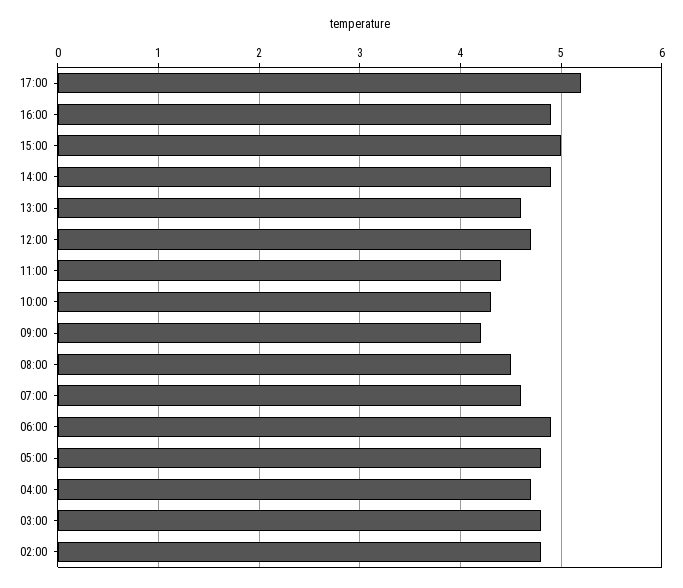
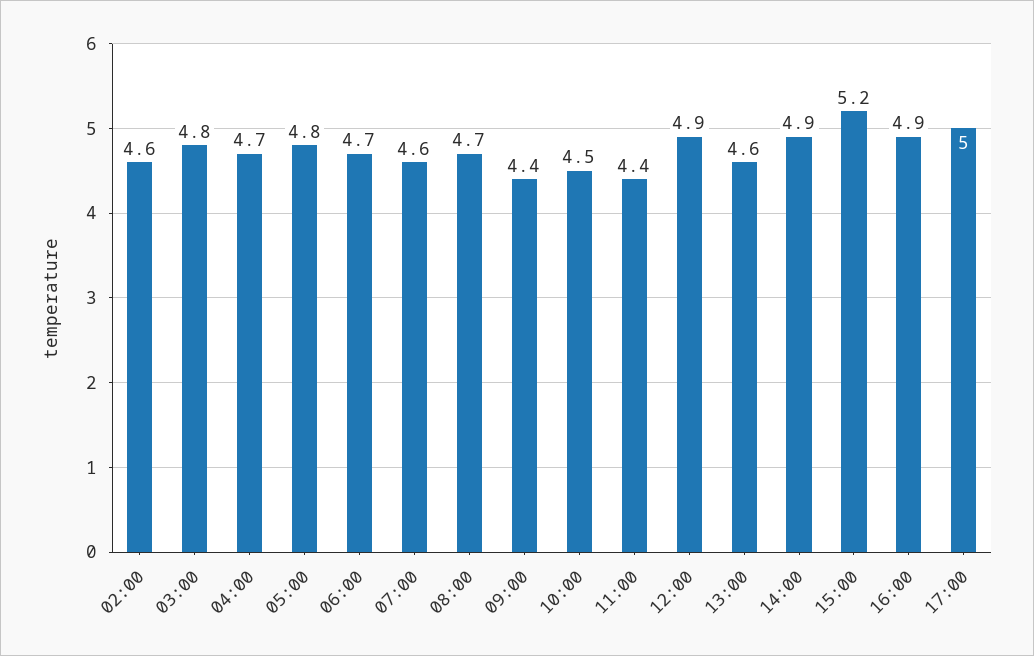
17:00: 5.2 -> 5
15:00: 5 -> 5.2
12:00: 4.7 -> 4.9
10:00: 4.3 -> 4.5
09:00: 4.2 -> 4.4
08:00: 4.5 -> 4.7
06:00: 4.9 -> 4.7
02:00: 4.8 -> 4.6

